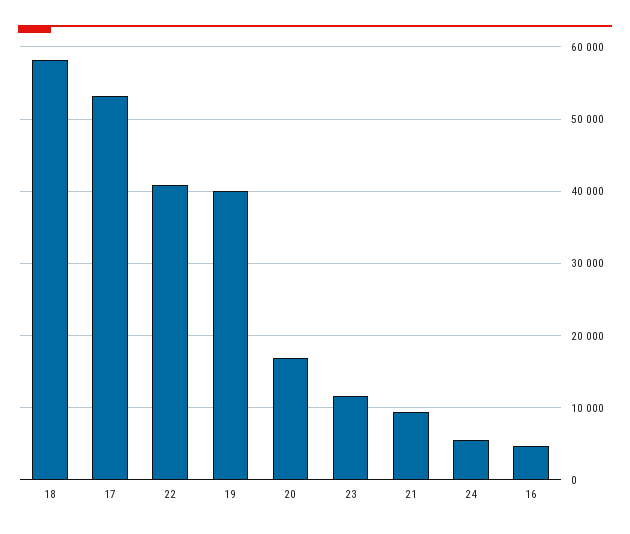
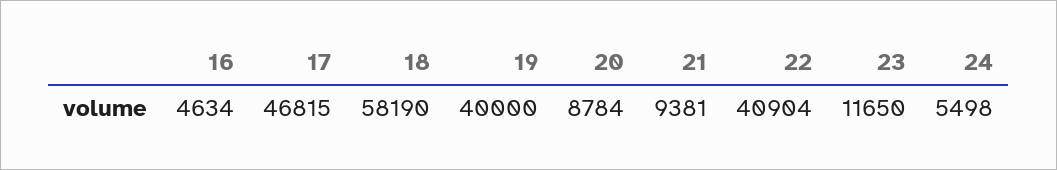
17: 53000 -> 46815
20: 17000 -> 8784

